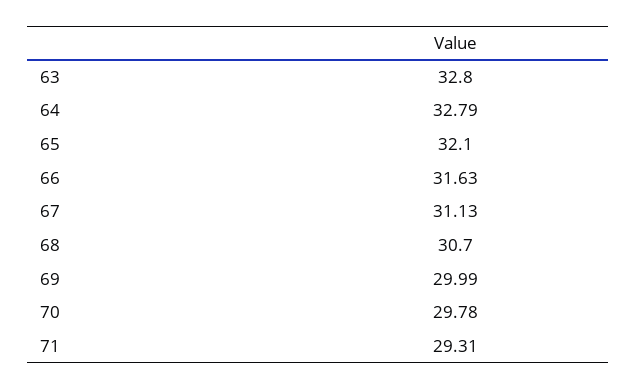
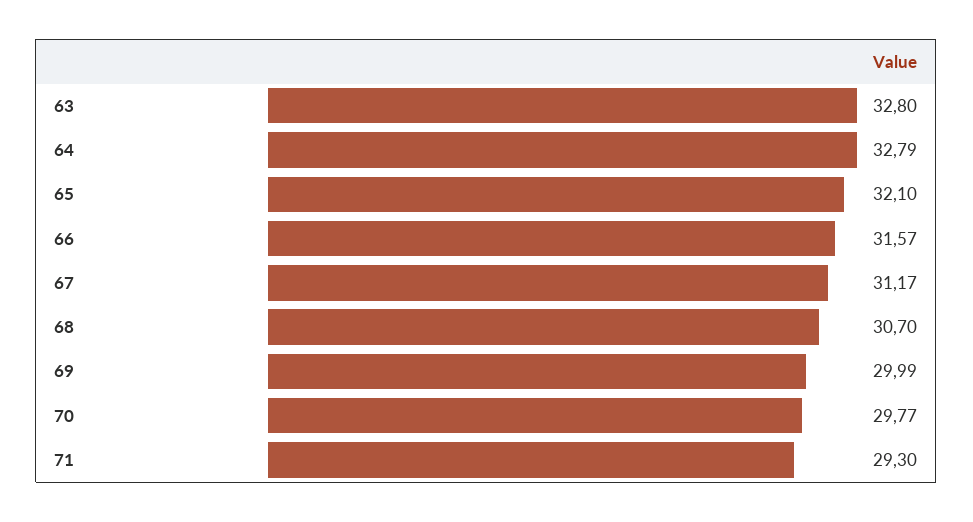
66: 31.63 -> 31.57
67: 31.13 -> 31.17
70: 29.78 -> 29.77
71: 29.31 -> 29.3

